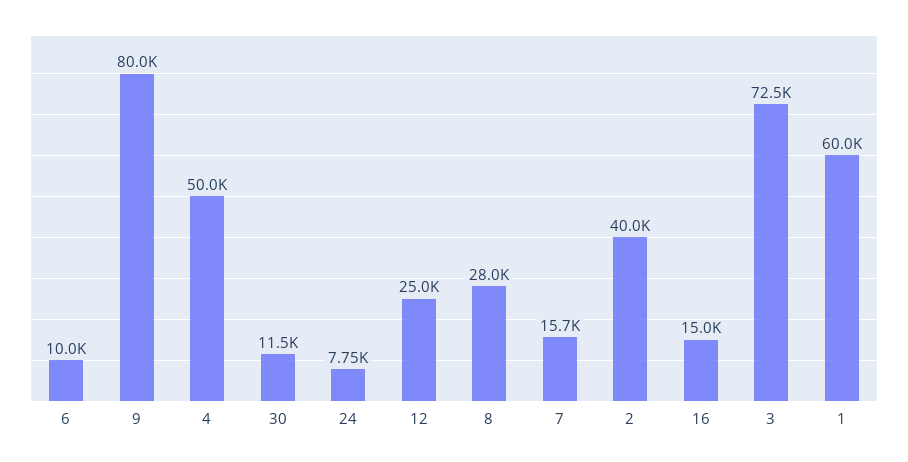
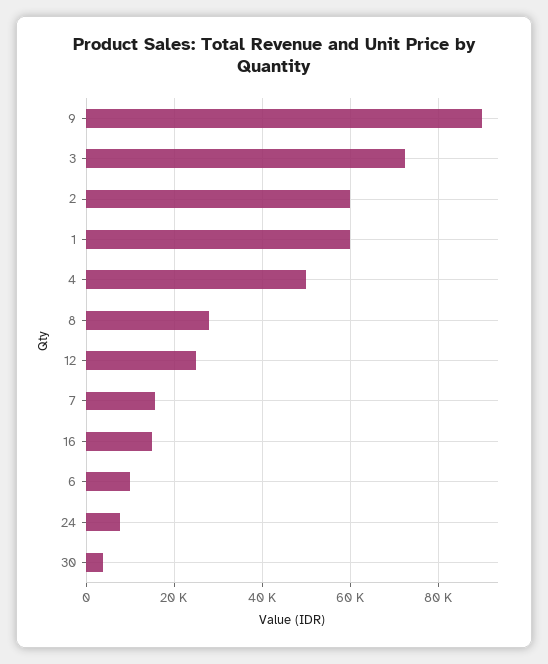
9: 80000 -> 90000
30: 11500 -> 4000
2: 40000 -> 60000

